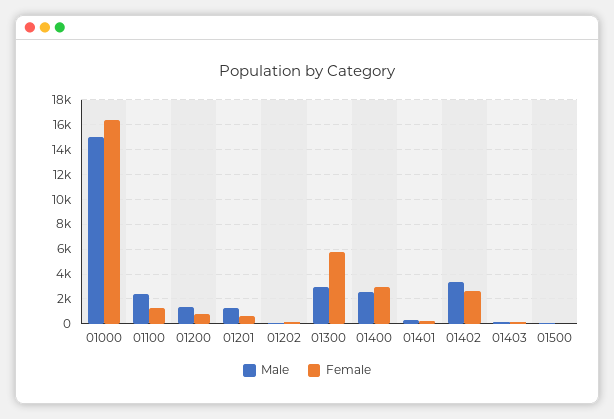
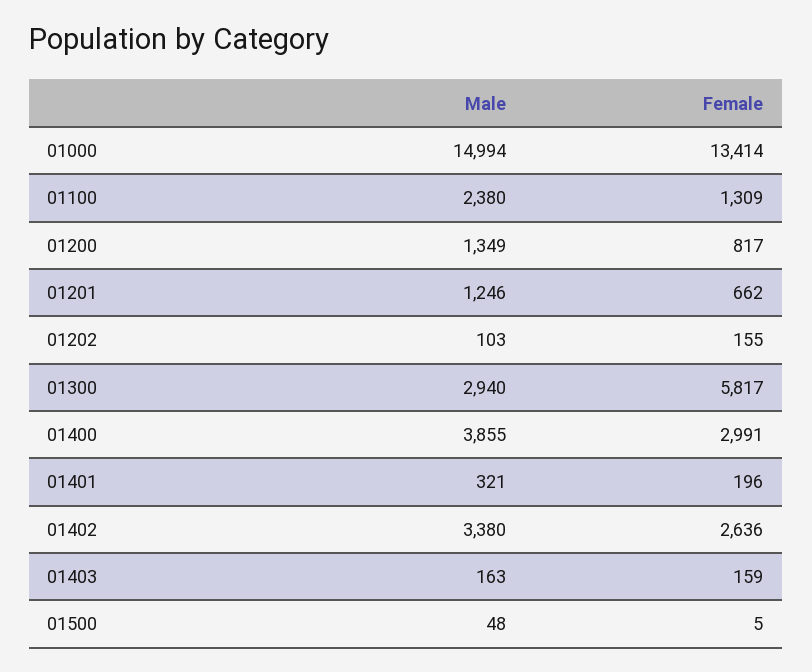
Female, 01000: 16500 -> 13414
Male, 01400: 2500 -> 3855

